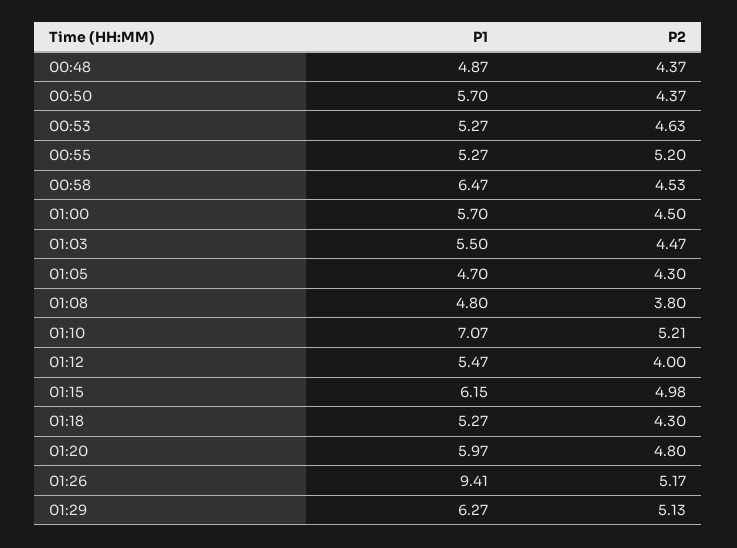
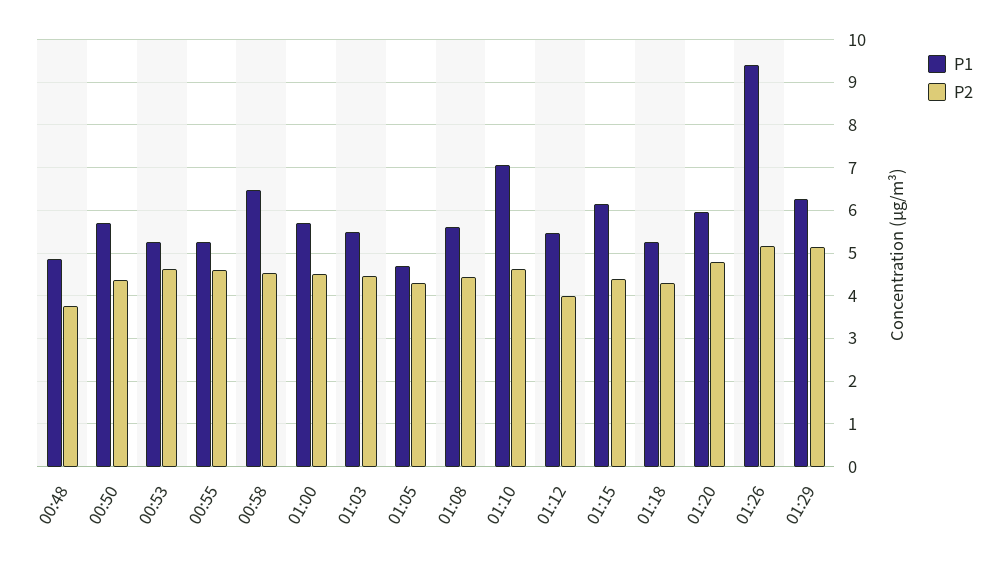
P2, 00:48: 4.37 -> 3.8
P2, 00:55: 5.2 -> 4.6
P1, 01:08: 4.8 -> 5.6
P2, 01:08: 3.8 -> 4.4
P2, 01:10: 5.21 -> 4.6
P2, 01:15: 4.98 -> 4.4

